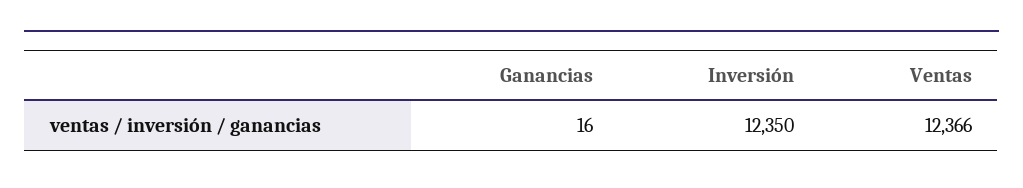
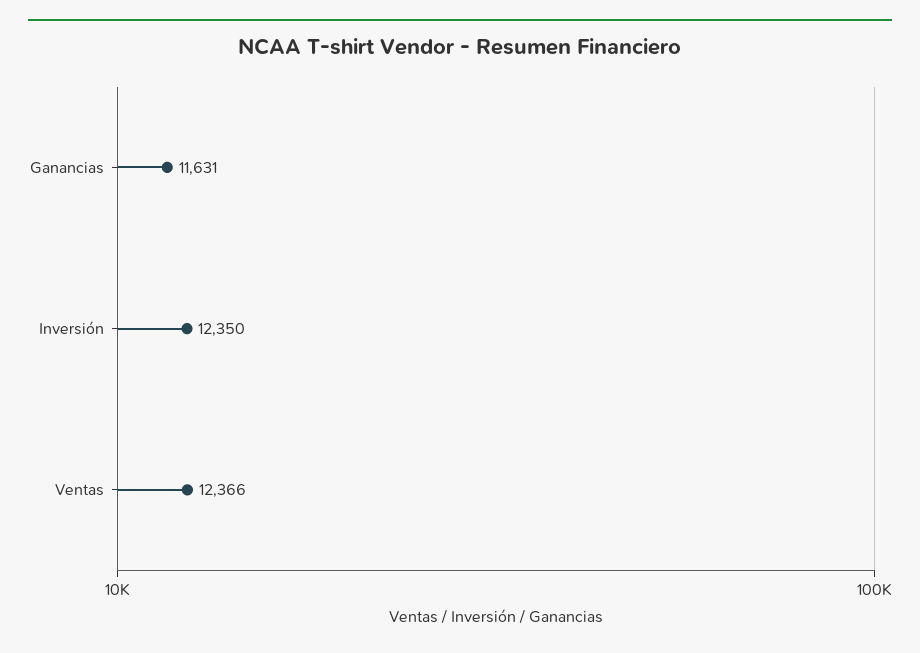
Ganancias: 16 -> 11631

